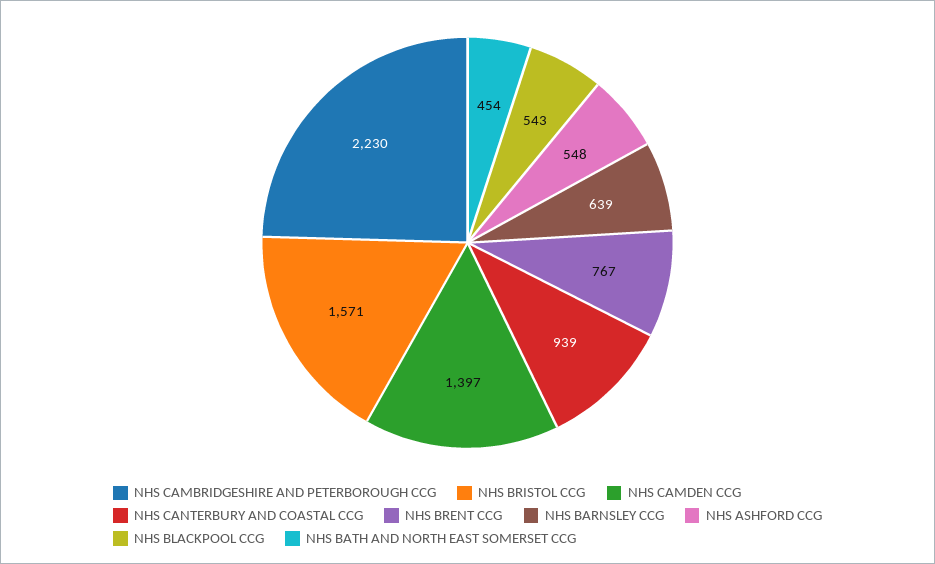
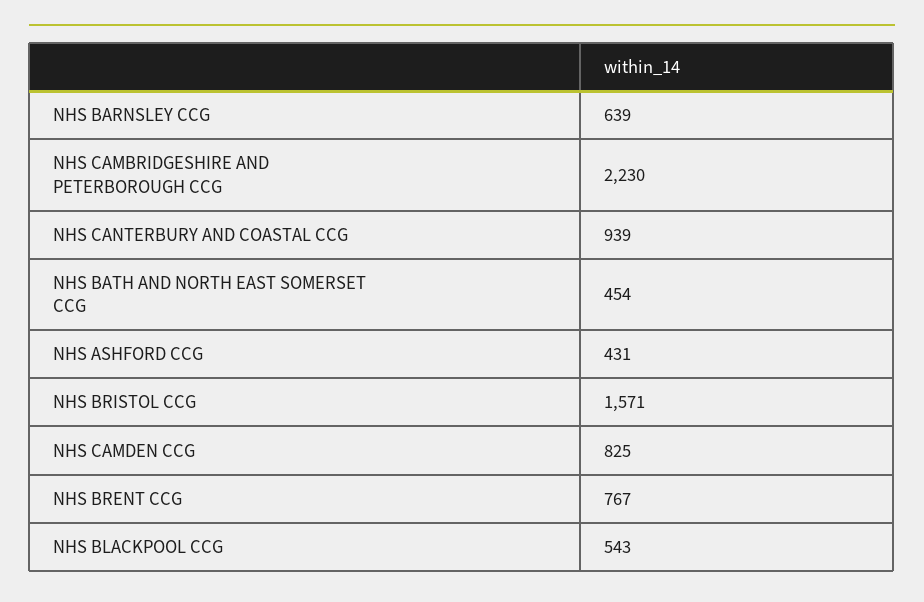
NHS CAMDEN CCG: 1397 -> 825
NHS ASHFORD CCG: 548 -> 431

